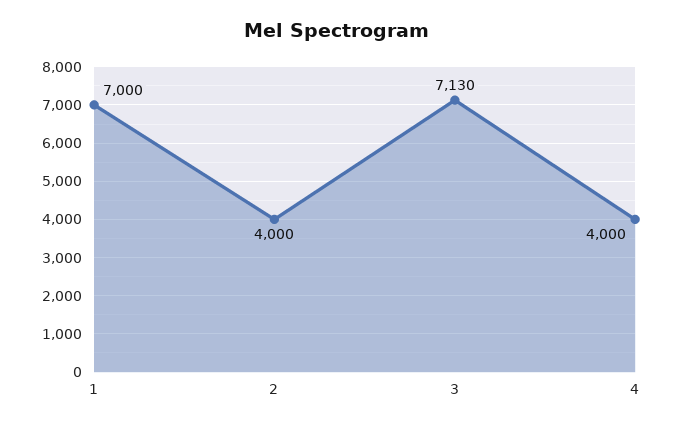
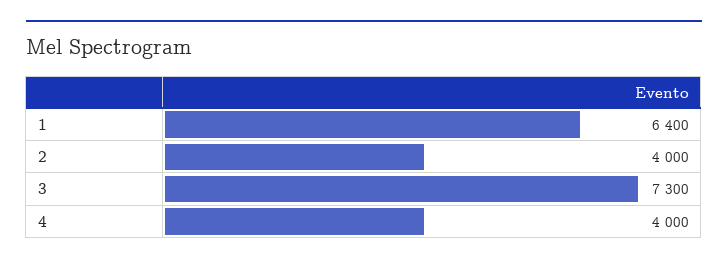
1: 7000 -> 6400
3: 7130 -> 7300

